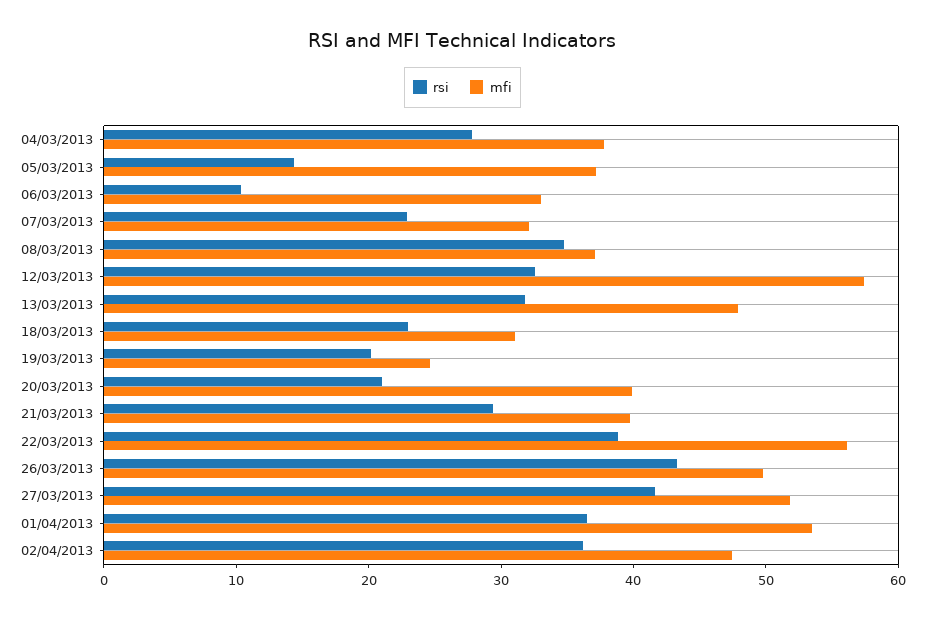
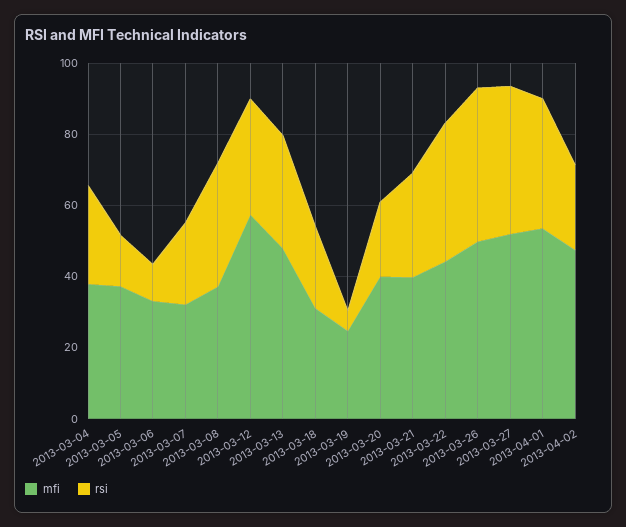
rsi, 19/03/2013: 20 -> 5
mfi, 22/03/2013: 56 -> 45
rsi, 02/04/2013: 36 -> 25

